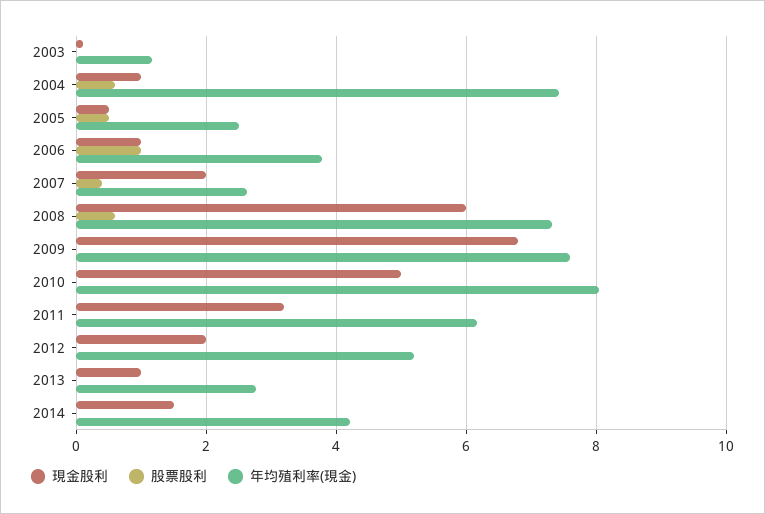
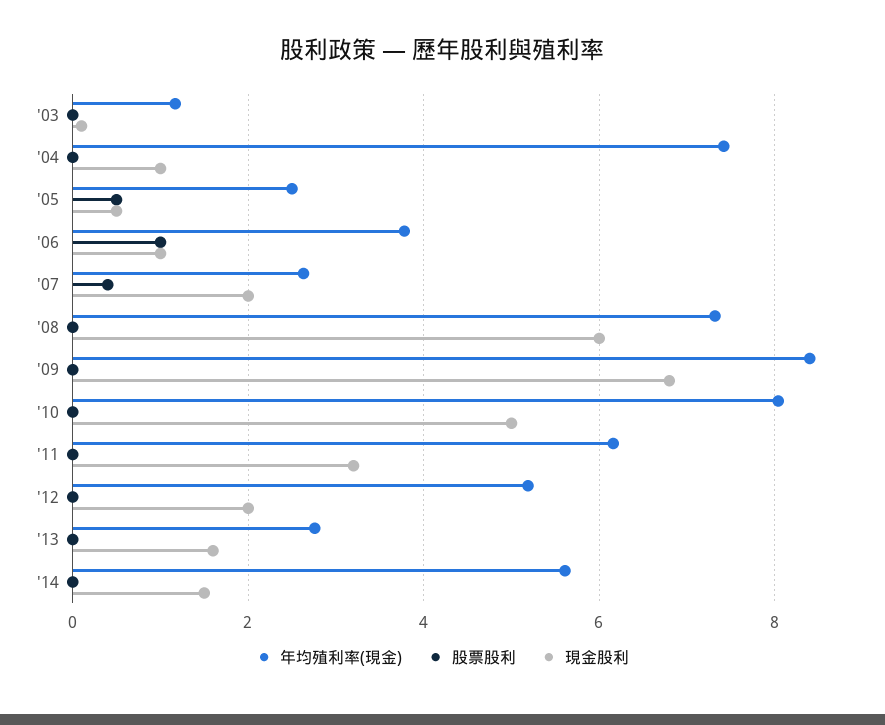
股票股利, 2004: 0.6 -> 0
股票股利, 2008: 0.6 -> 0
年均殖利率(現金), 2009: 7.6 -> 8.4
現金股利, 2013: 1 -> 1.6
年均殖利率(現金), 2014: 4.2 -> 5.6

